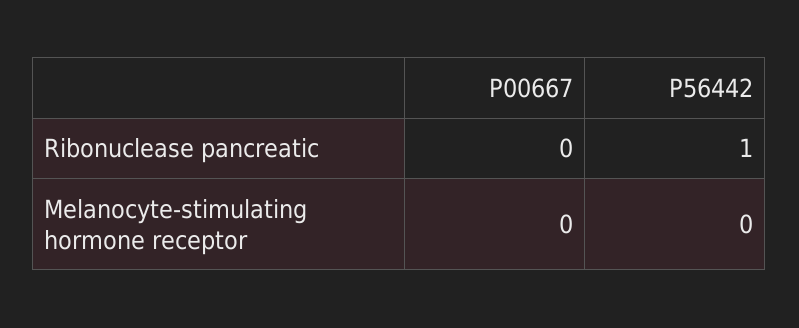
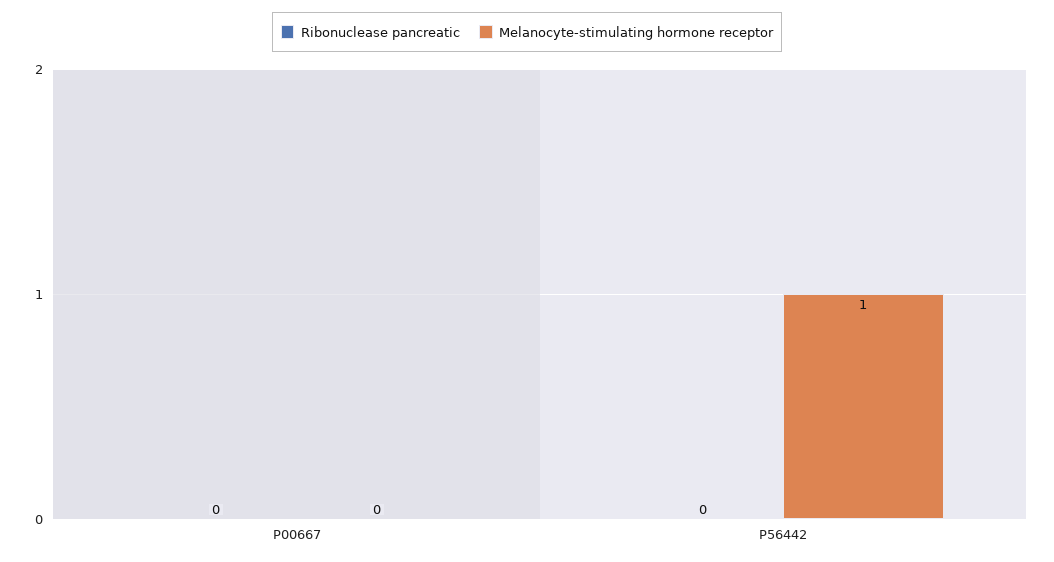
Ribonuclease pancreatic, P56442: 1 -> 0
Melanocyte-stimulating hormone receptor, P56442: 0 -> 1

